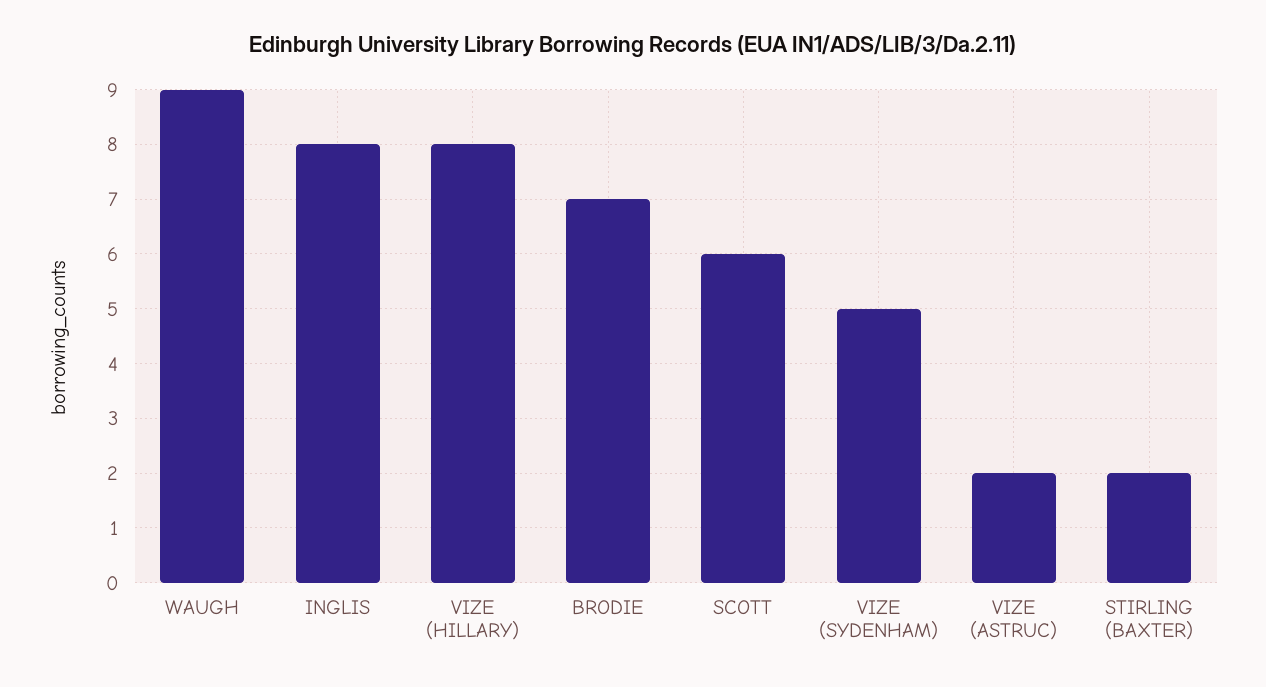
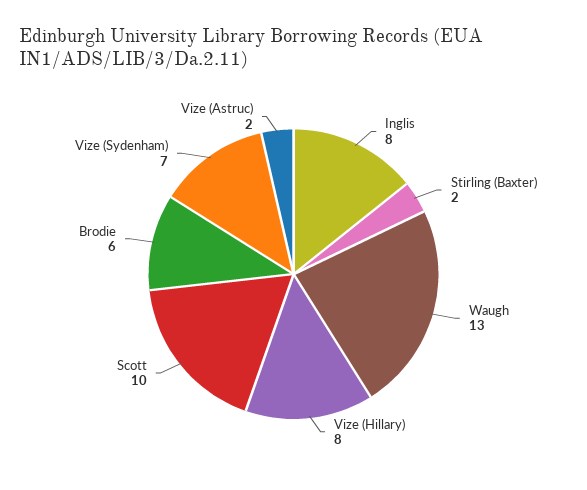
WAUGH: 9 -> 13
BRODIE: 7 -> 6
SCOTT: 6 -> 10
VIZE (SYDENHAM): 5 -> 7

